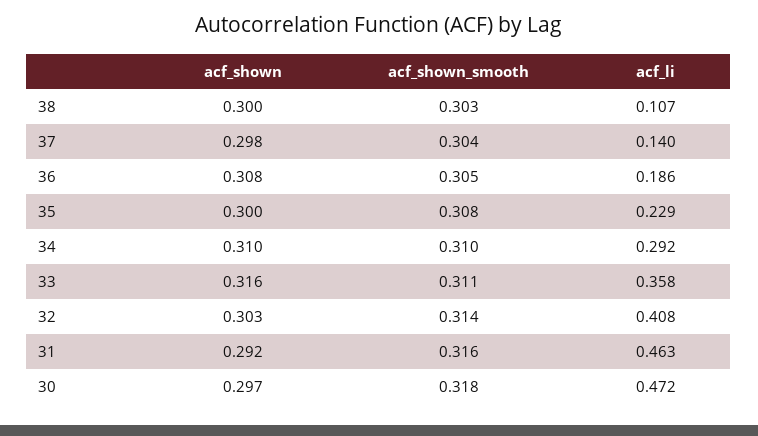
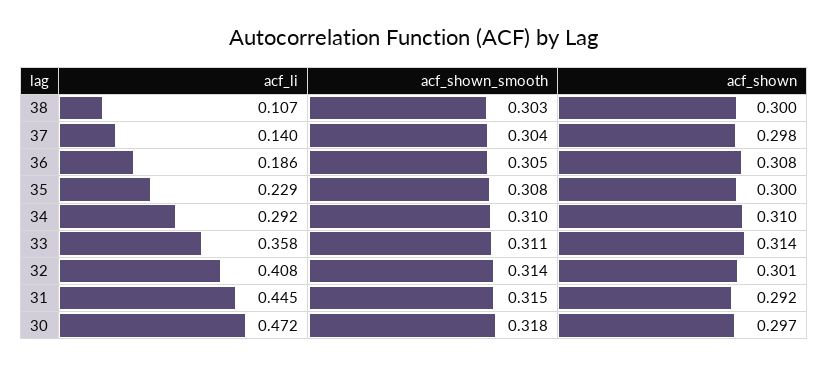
acf_shown, 33: 0.316 -> 0.314
acf_shown, 32: 0.303 -> 0.301
acf_shown_smooth, 31: 0.316 -> 0.315
acf_li, 31: 0.463 -> 0.445

